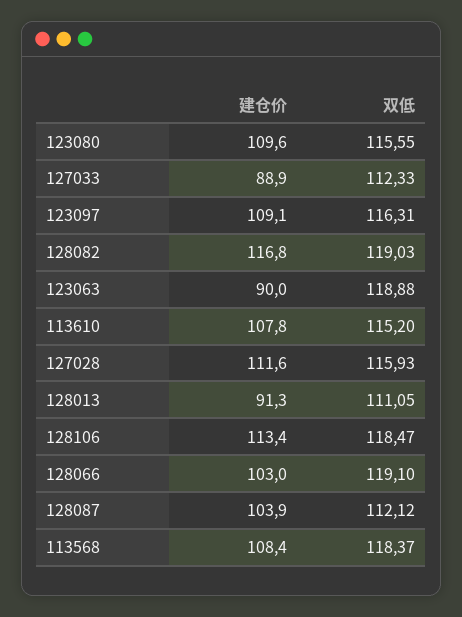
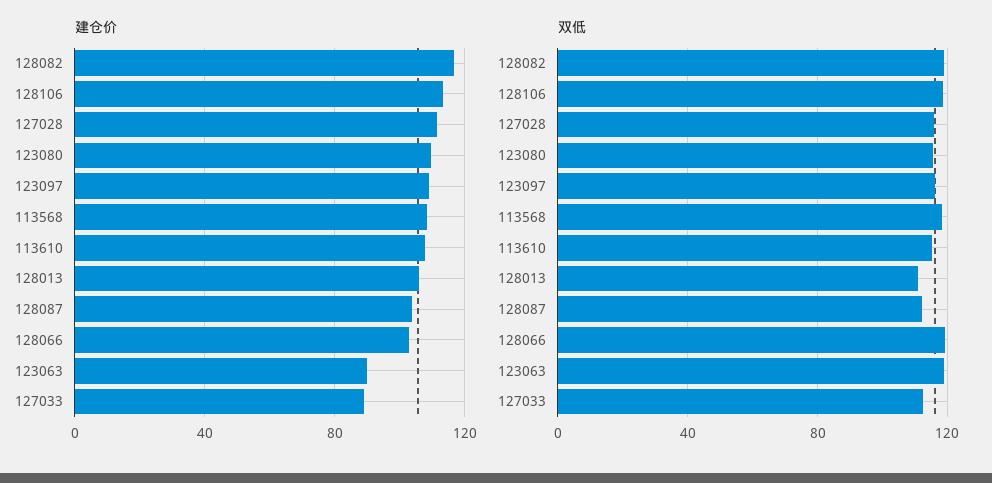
建仓价, 128013: 91.3 -> 105

